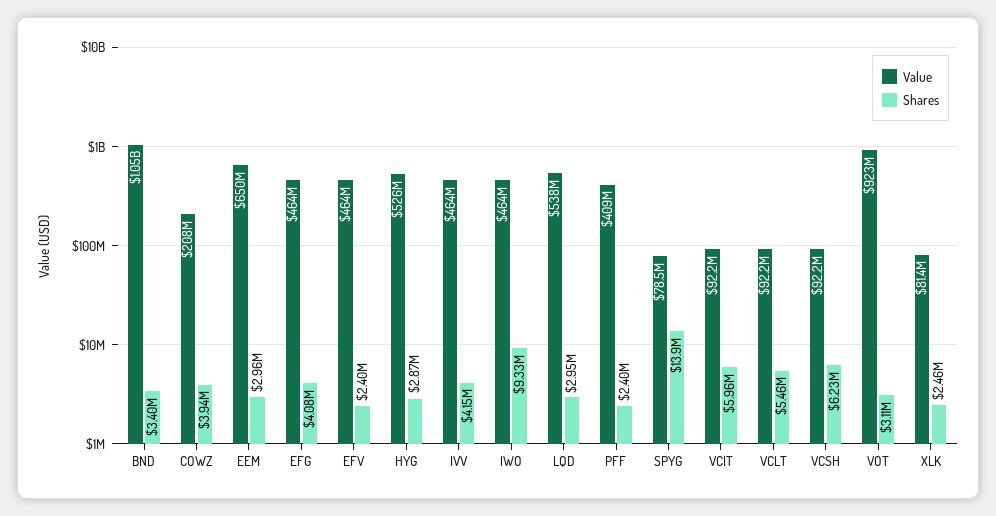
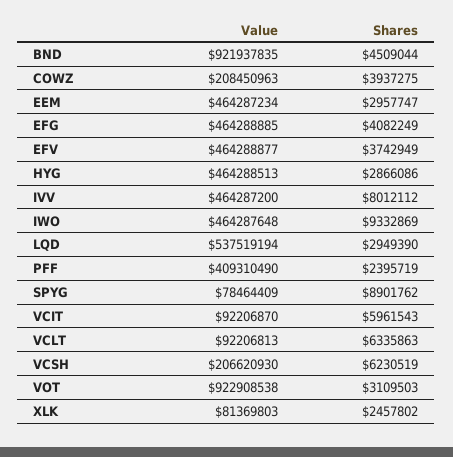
Value, BND: 1050000000 -> 921937835
Shares, BND: 3400000 -> 4509044
Value, EEM: 650000000 -> 464287234
Shares, EFV: 2400000 -> 3742949
Value, HYG: 526000000 -> 464288513
Shares, IVV: 4150000 -> 8012112
Shares, SPYG: 13900000 -> 8901762
Shares, VCLT: 5460000 -> 6335863
Value, VCSH: 92200000 -> 206620930

